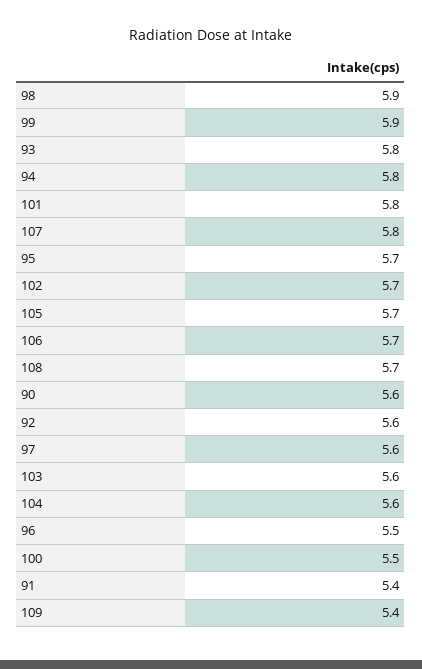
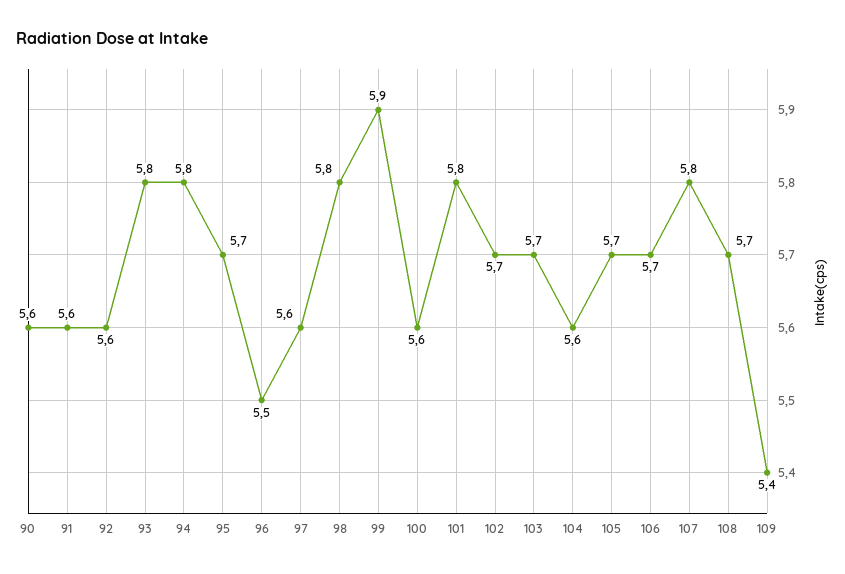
98: 5.9 -> 5.8
103: 5.6 -> 5.7
100: 5.5 -> 5.6
91: 5.4 -> 5.6

